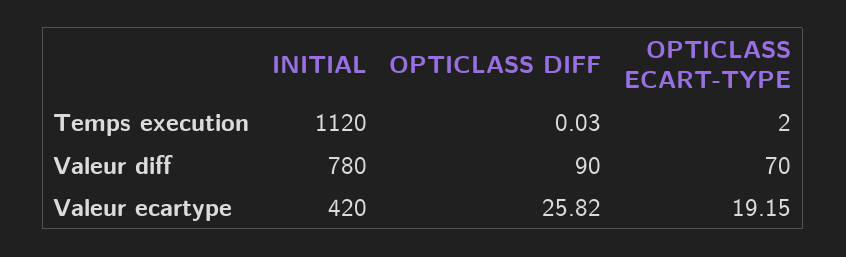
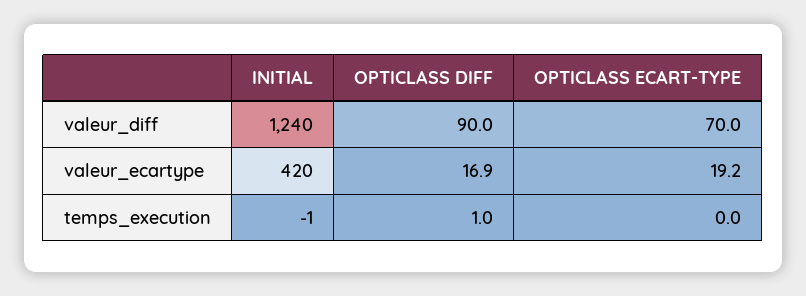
INITIAL, Temps execution: 1120 -> -1
OPTICLASS DIFF, Temps execution: 0.03 -> 1
OPTICLASS ECART-TYPE, Temps execution: 2 -> 0
INITIAL, Valeur diff: 780 -> 1240
OPTICLASS DIFF, Valeur ecartype: 25.82 -> 16.9

